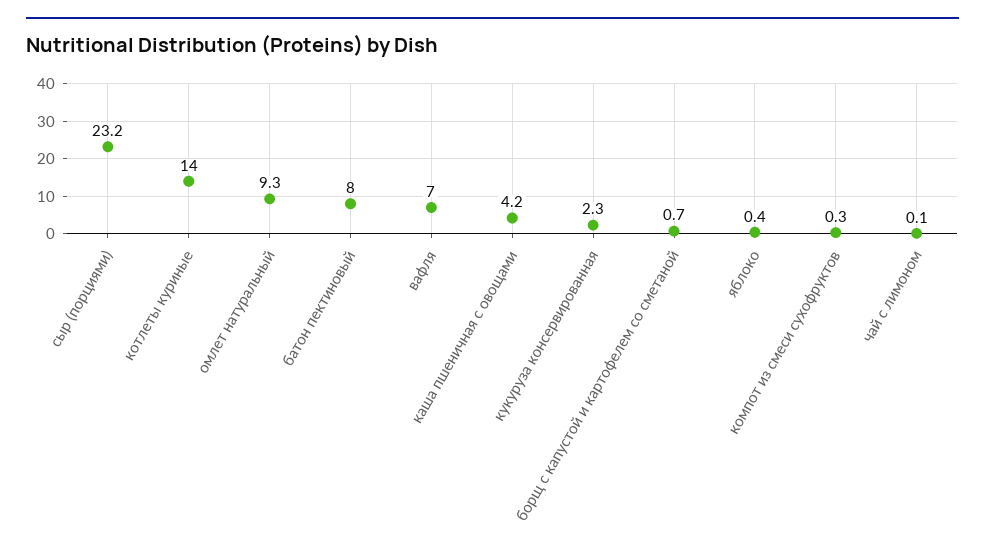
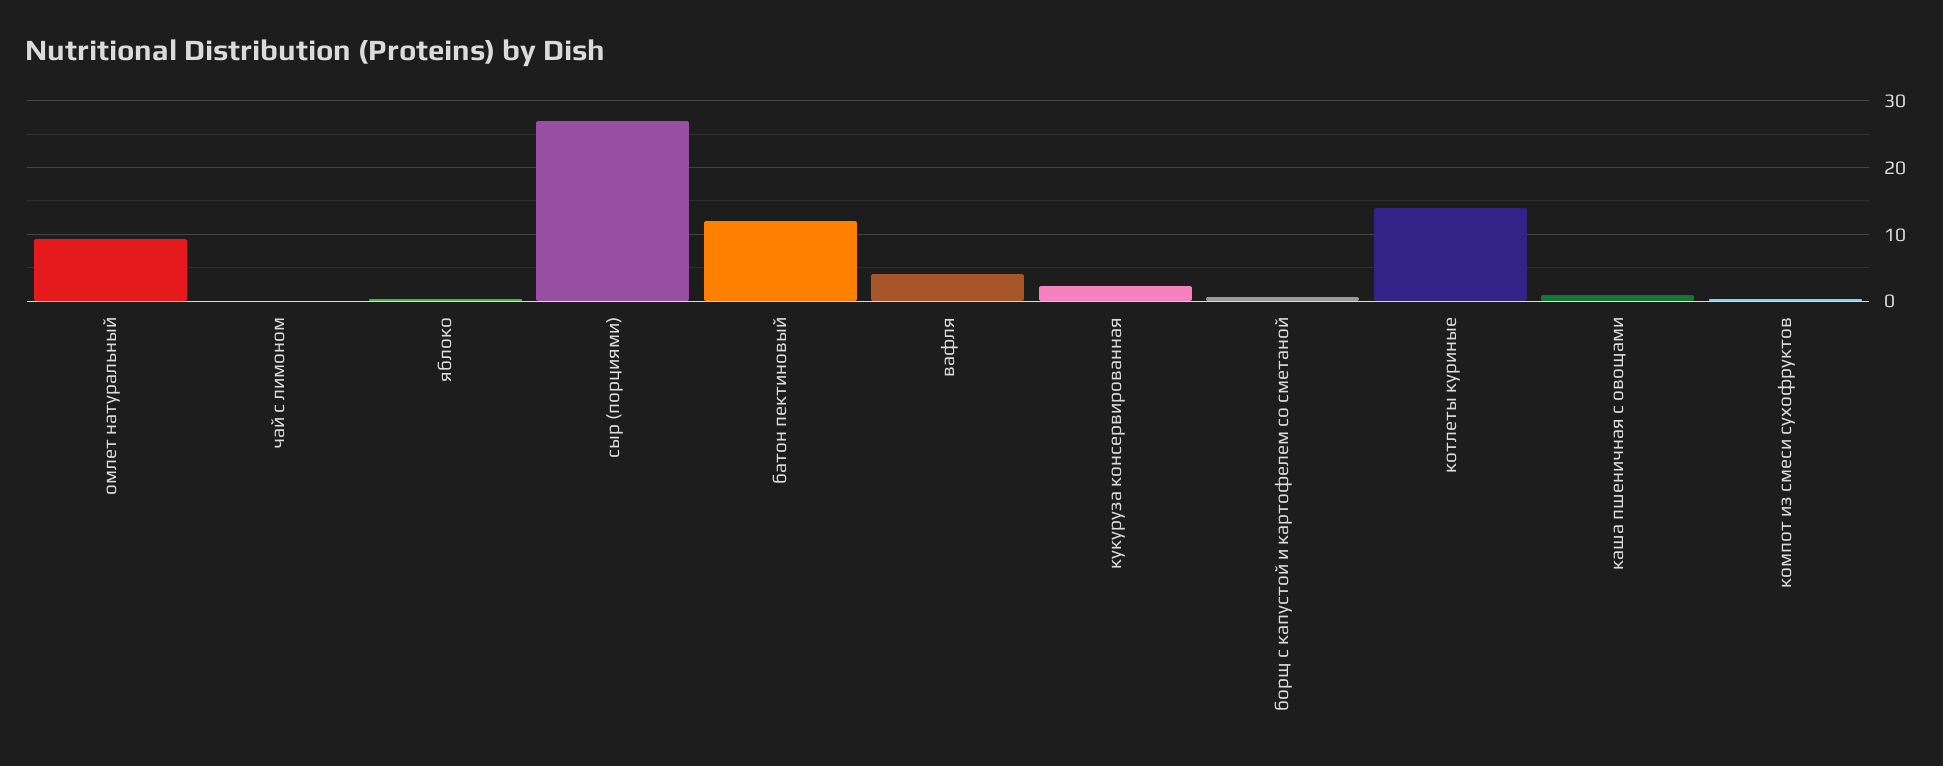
сыр (порциями): 23.2 -> 27
батон пектиновый: 8 -> 12
вафля: 7 -> 4
каша пшеничная с овощами: 4.2 -> 1

